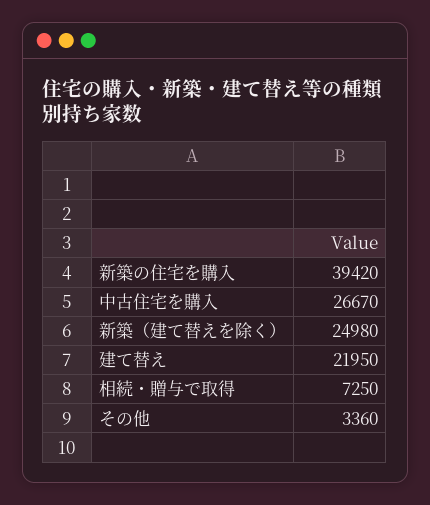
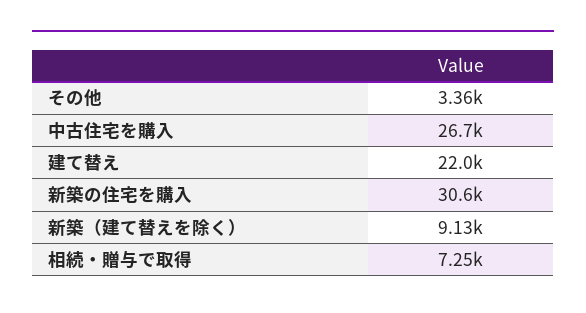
新築の住宅を購入: 39420 -> 30600
新築（建て替えを除く）: 24980 -> 9130

